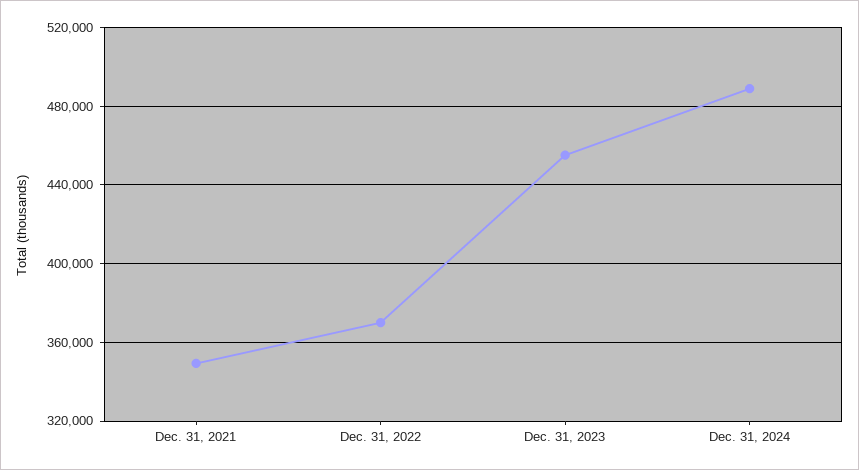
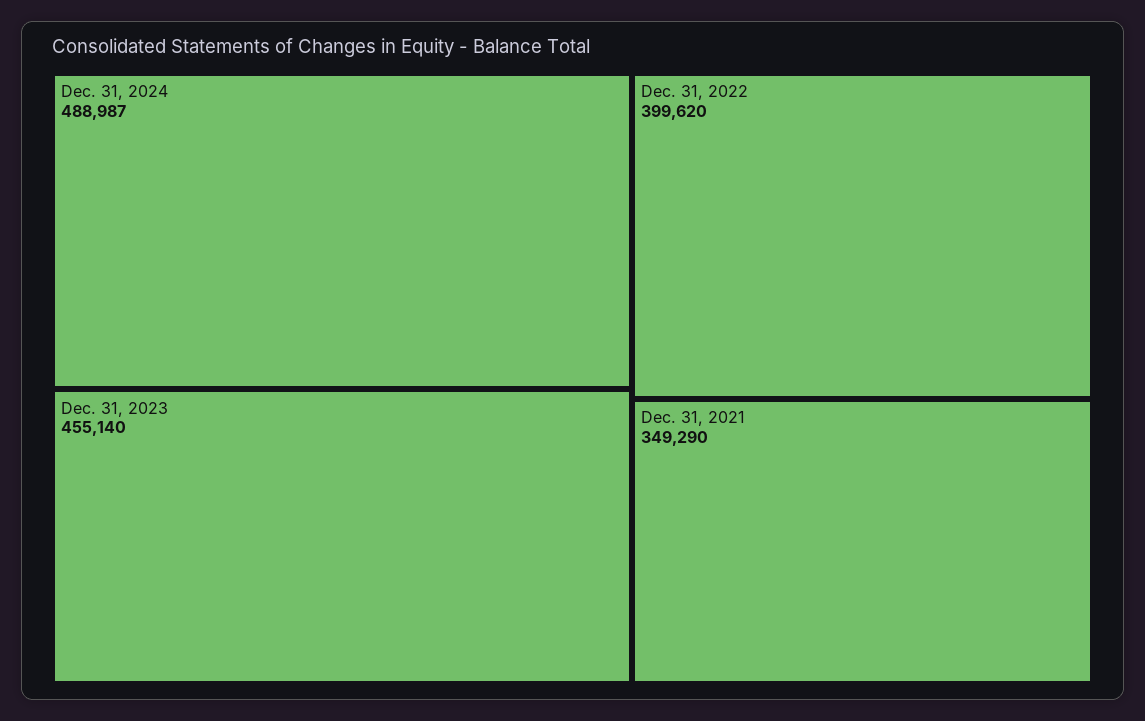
Dec. 31, 2022: 370000 -> 399620

